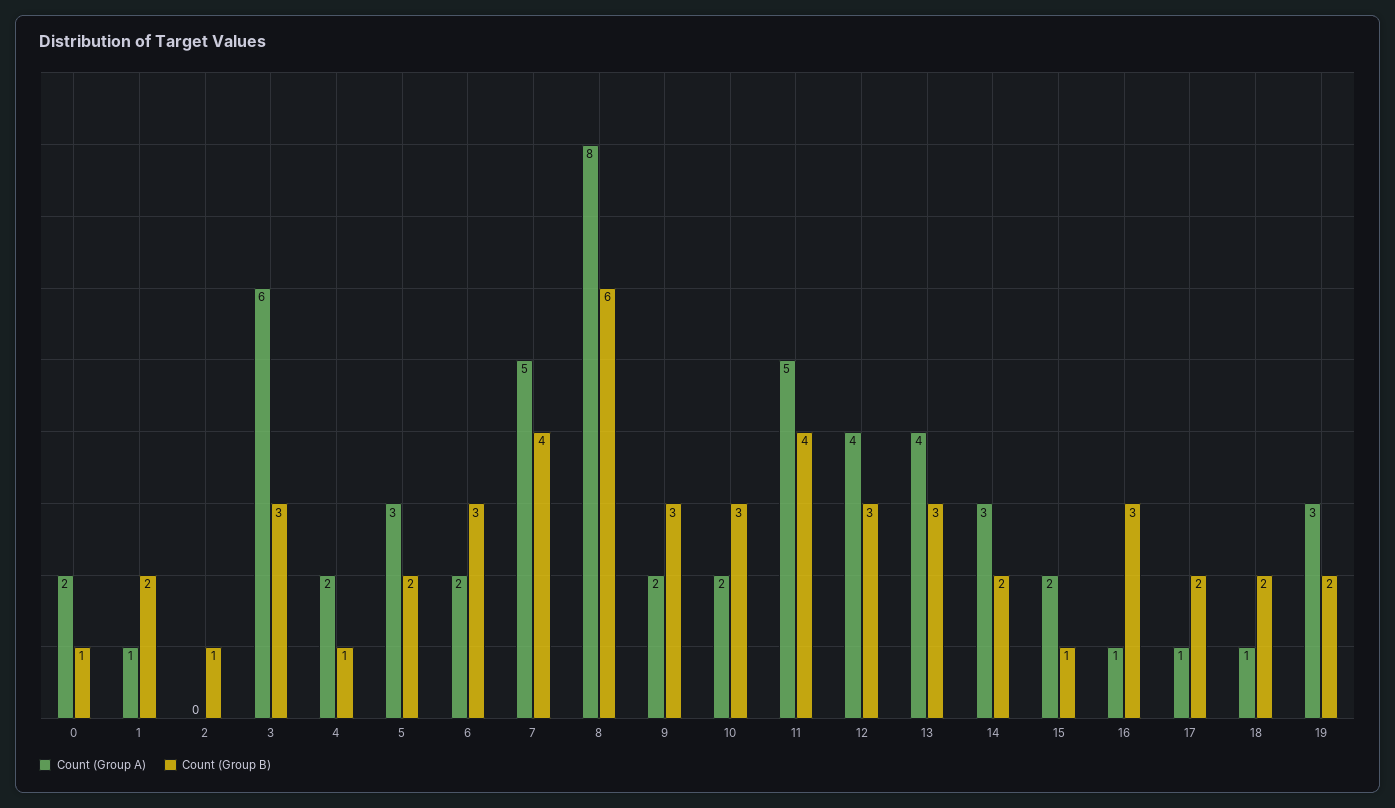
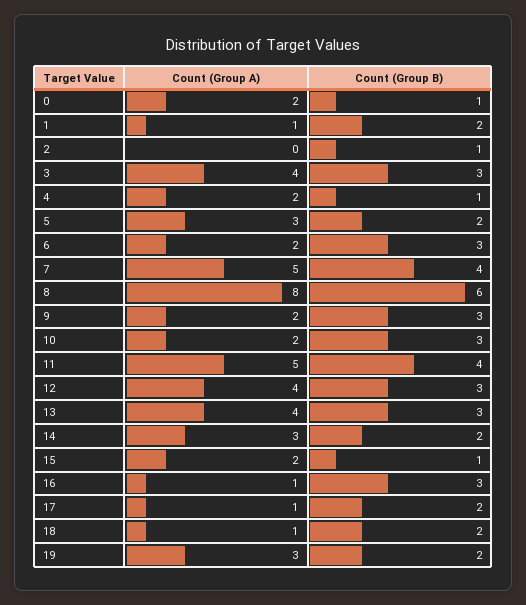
Count (Group A), 3: 6 -> 4

